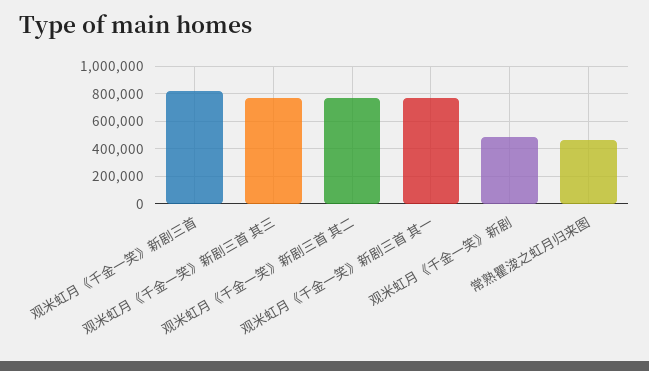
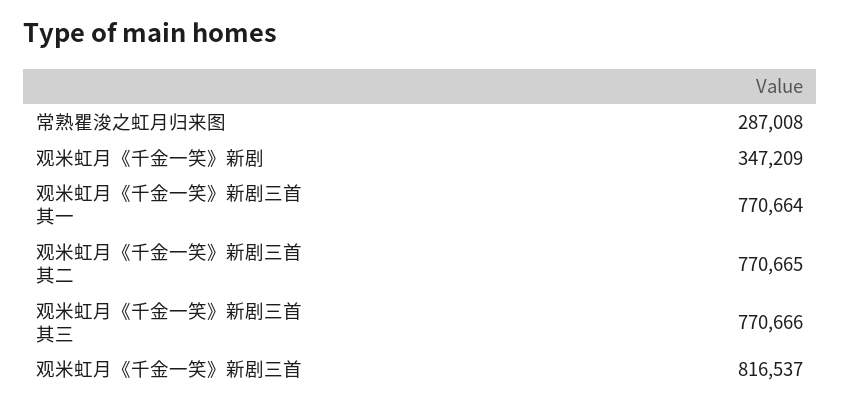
观米虹月《千金一笑》新剧: 500000 -> 347209
常熟瞿浚之虹月归来图: 450000 -> 287008

